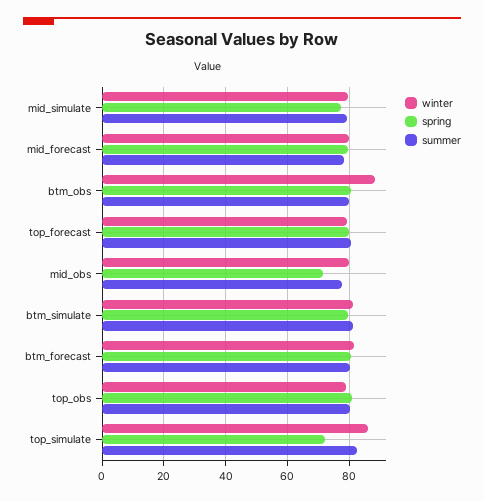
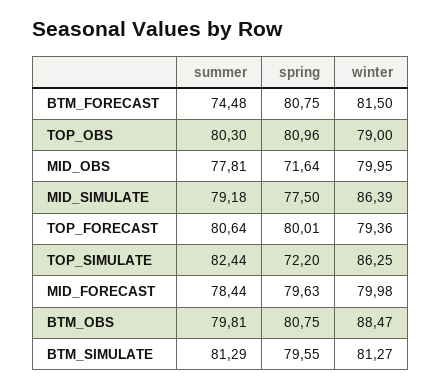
winter, mid_simulate: 80 -> 86.39
summer, btm_forecast: 80 -> 74.48

